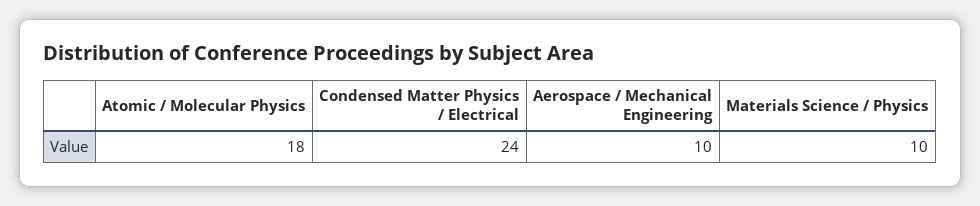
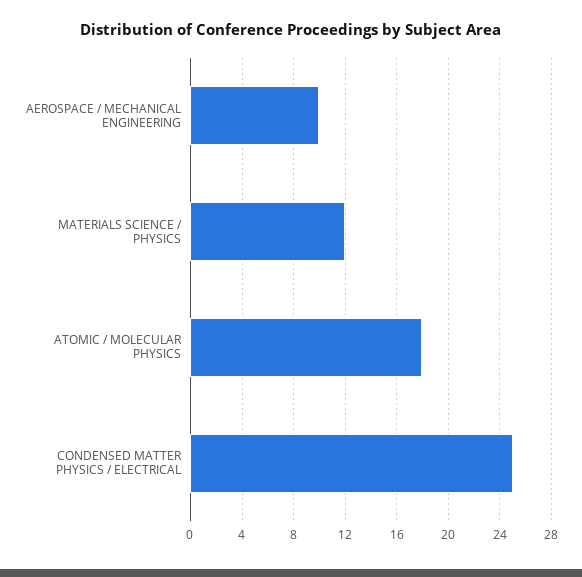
Condensed Matter Physics / Electrical: 24 -> 25
Materials Science / Physics: 10 -> 12

